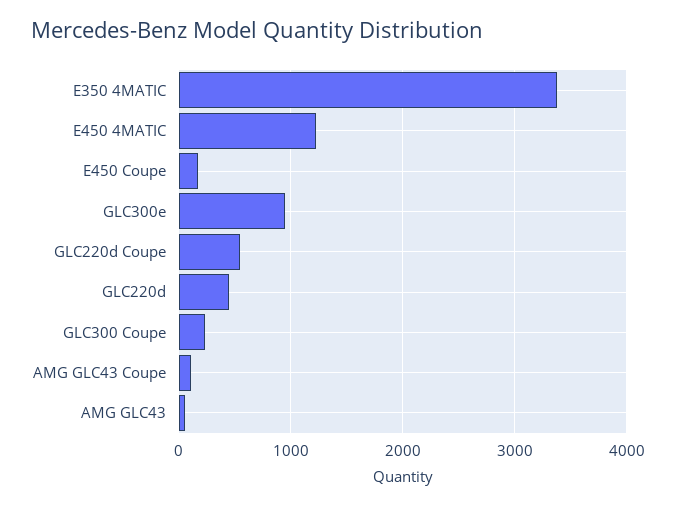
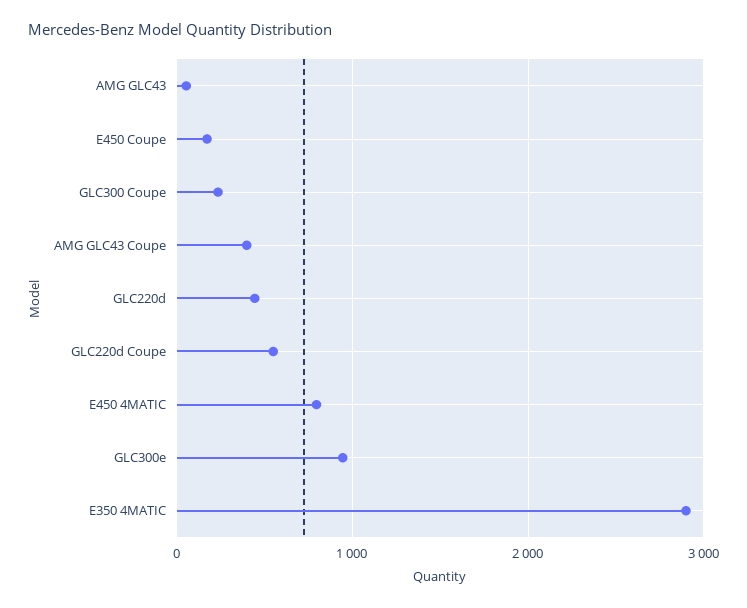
E350 4MATIC: 3400 -> 2900
E450 4MATIC: 1200 -> 800
AMG GLC43 Coupe: 100 -> 400

